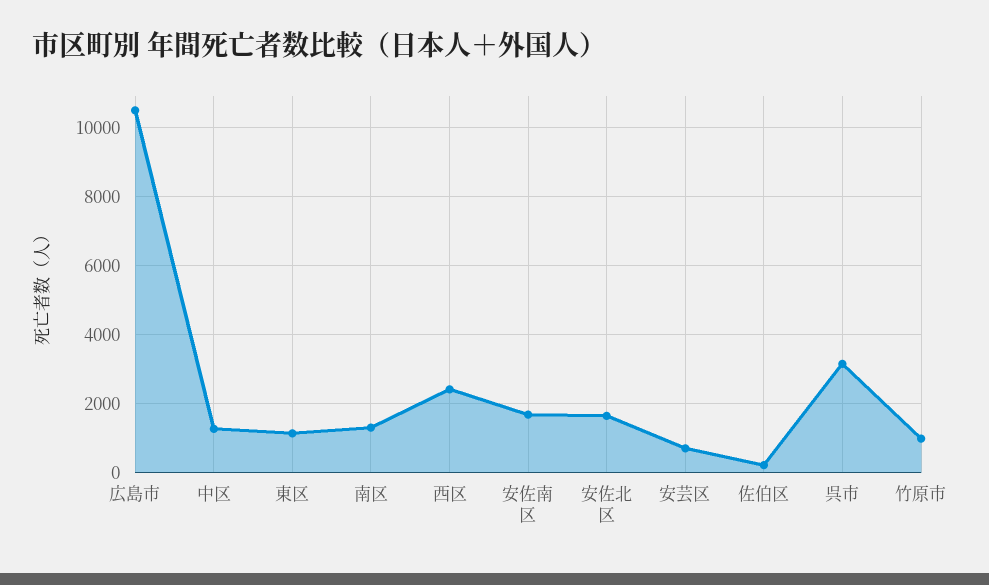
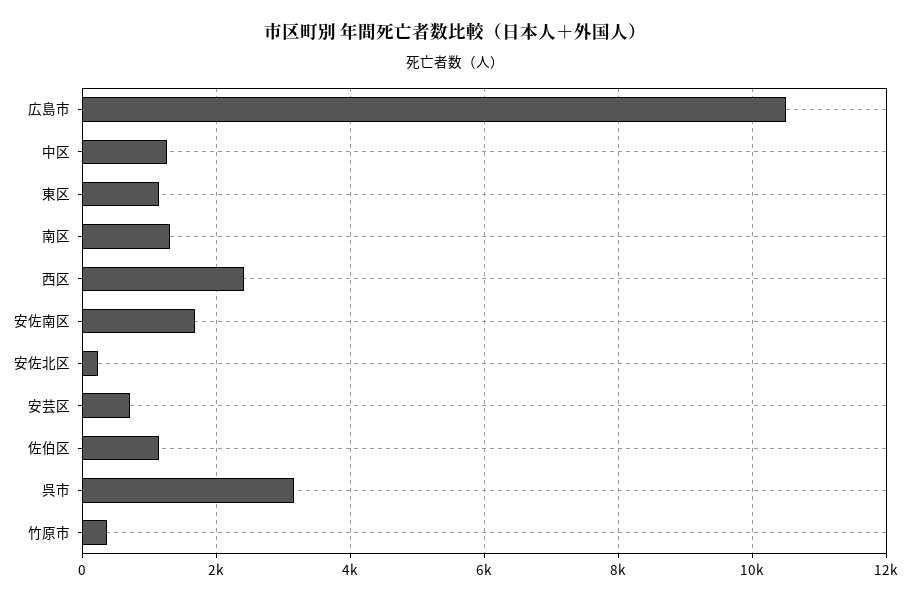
安佐北区: 1600 -> 200
佐伯区: 200 -> 1200
竹原市: 1000 -> 400

